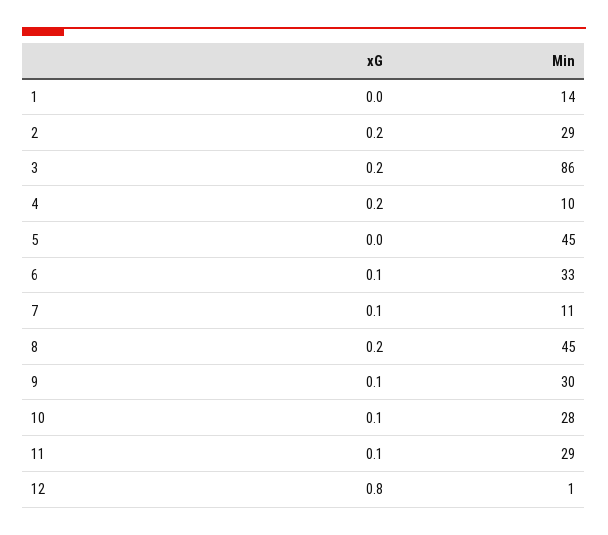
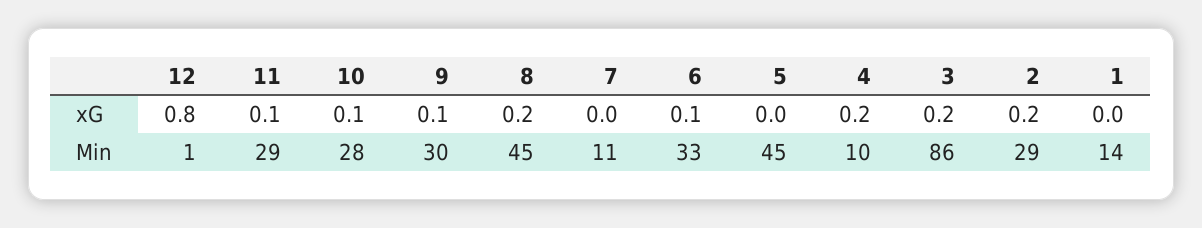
xG, 7: 0.1 -> 0

